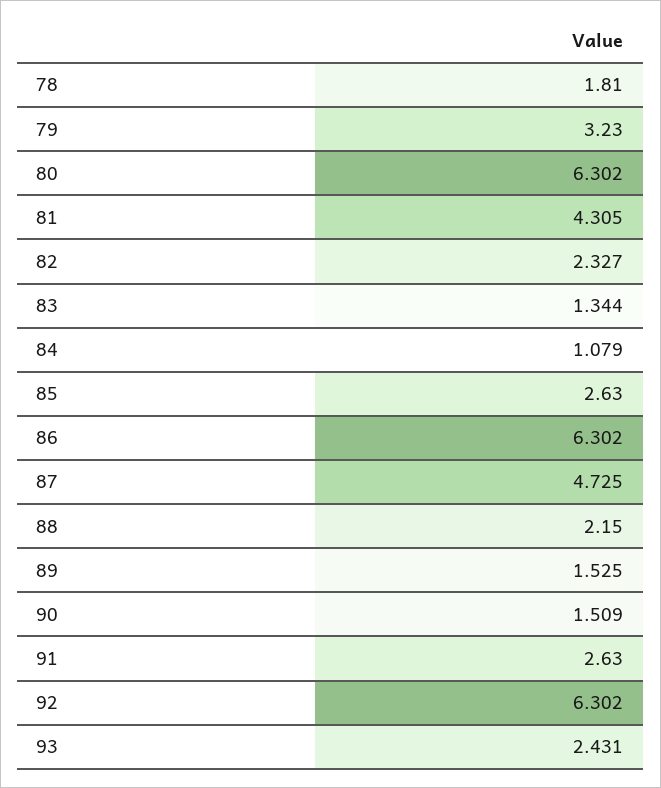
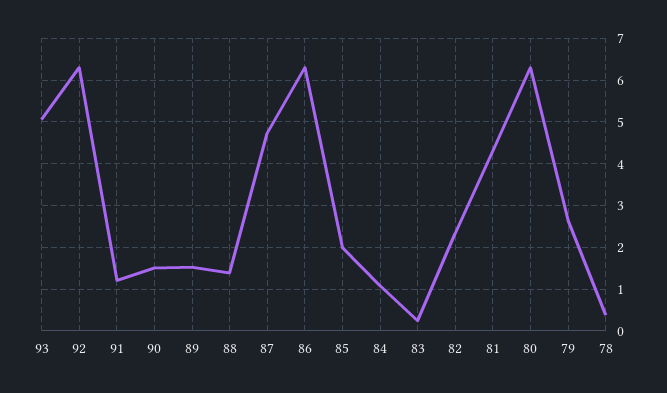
78: 1.81 -> 0.4
79: 3.23 -> 2.6
83: 1.344 -> 0.2
85: 2.63 -> 2
88: 2.15 -> 1.4
91: 2.63 -> 1.2
93: 2.431 -> 5

